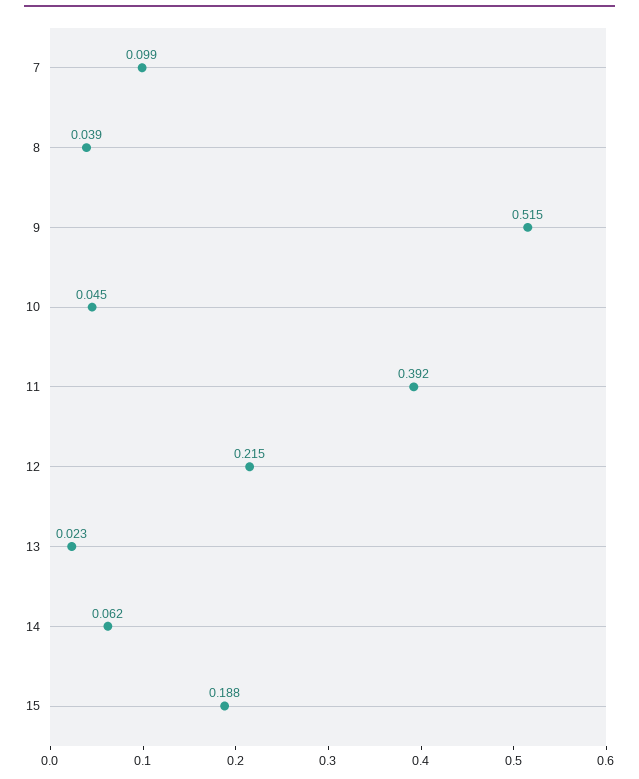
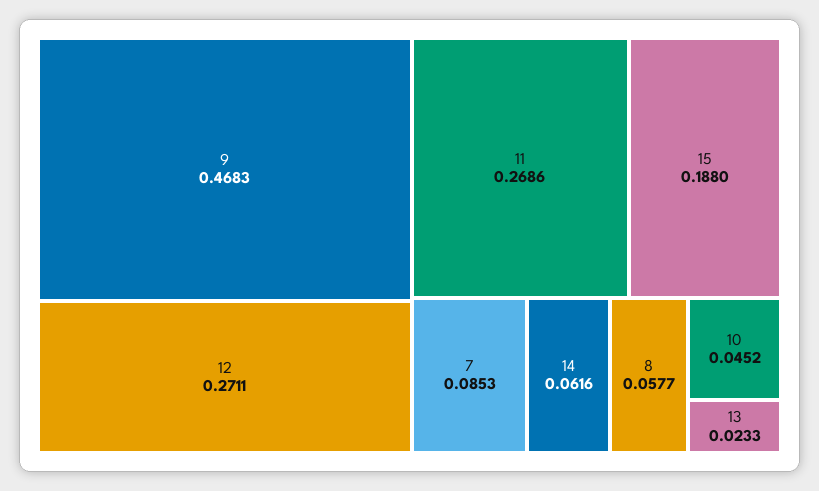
7: 0.099 -> 0.0853
8: 0.039 -> 0.0577
9: 0.515 -> 0.4683
11: 0.392 -> 0.2686
12: 0.215 -> 0.2711

